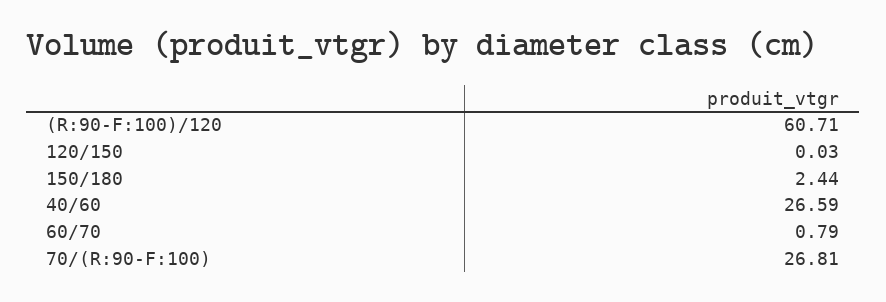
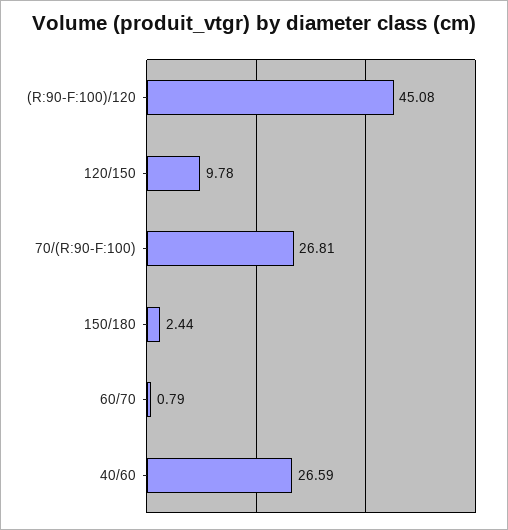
(R:90-F:100)/120: 60.71 -> 45.08
120/150: 0.03 -> 9.78

